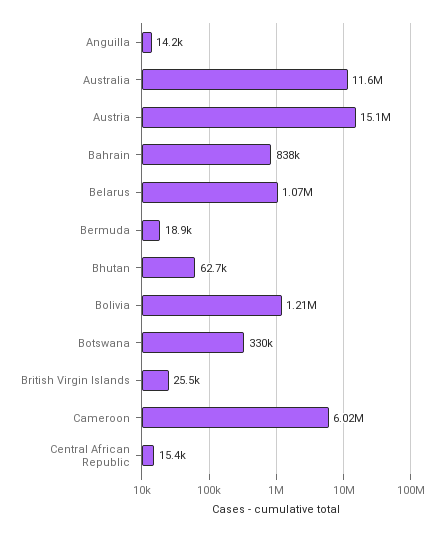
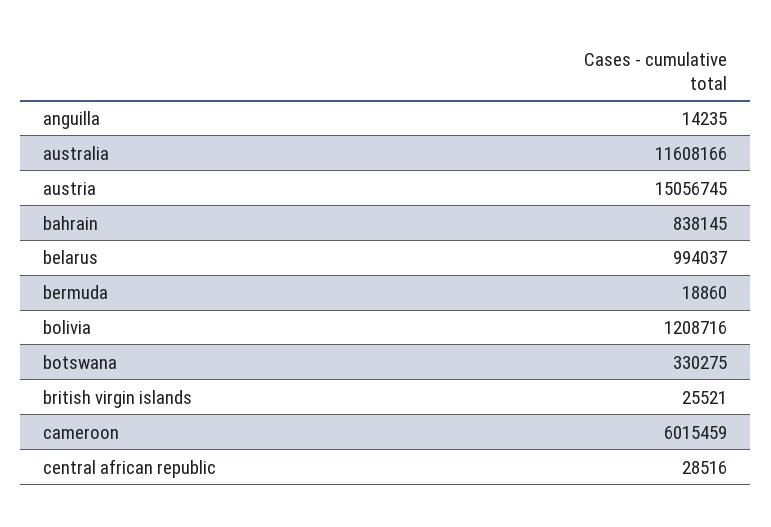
Belarus: 1070000 -> 994037
Bhutan: 62700 -> none
Central African Republic: 15400 -> 28516

